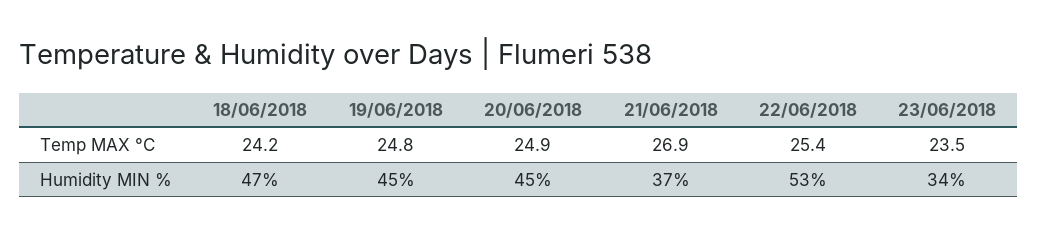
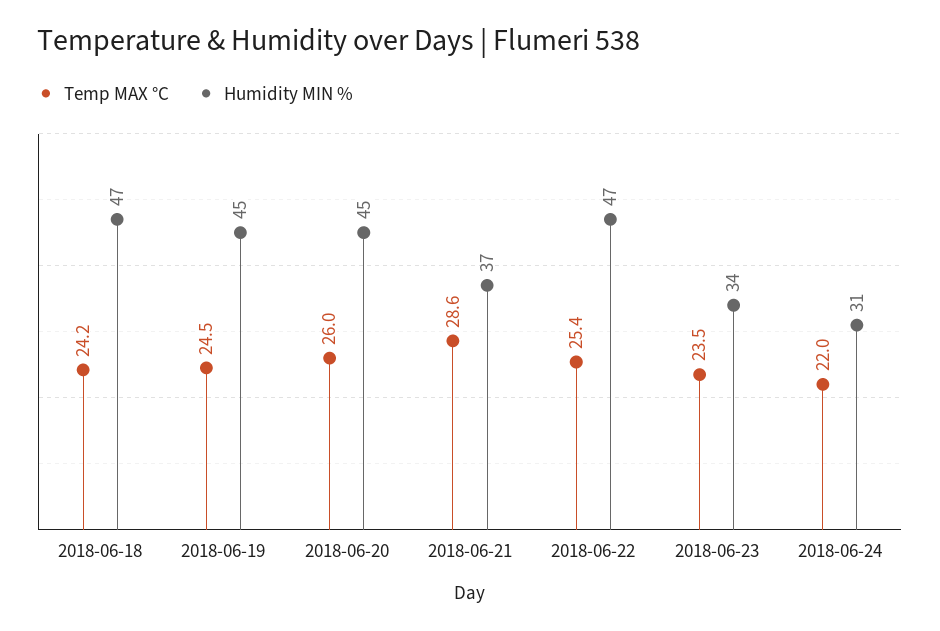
Temp MAX °C, 19/06/2018: 24.8 -> 24.5
Temp MAX °C, 20/06/2018: 24.9 -> 26
Temp MAX °C, 21/06/2018: 26.9 -> 28.6
Humidity MIN %, 22/06/2018: 53 -> 47
Temp MAX °C, 2018-06-24: none -> 22
Humidity MIN %, 2018-06-24: none -> 31

